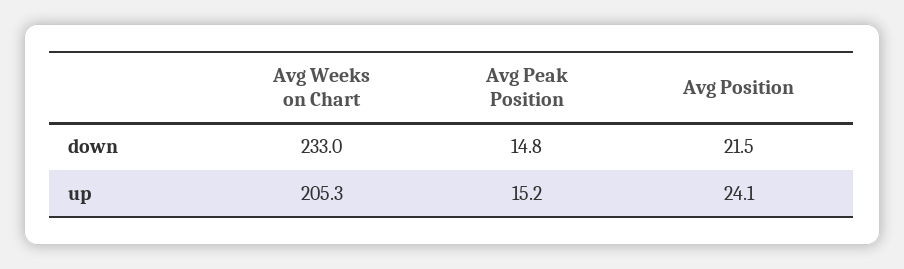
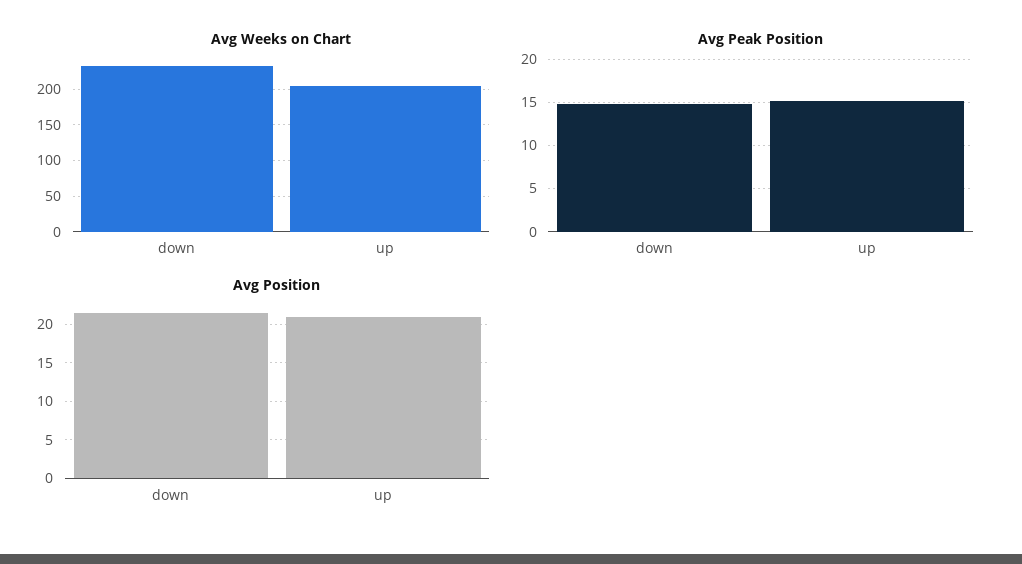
Avg Position, up: 24.1 -> 21

